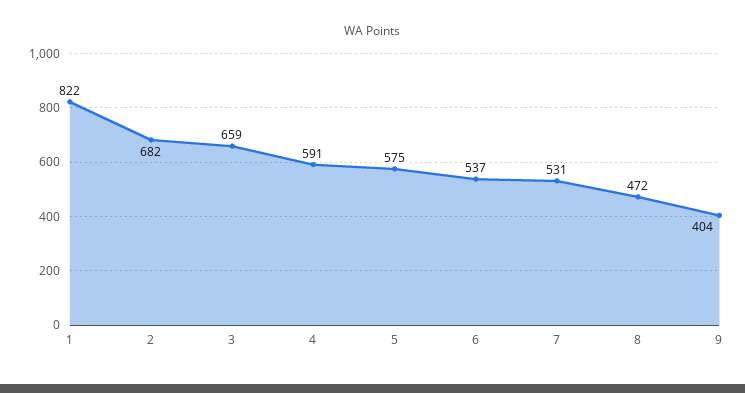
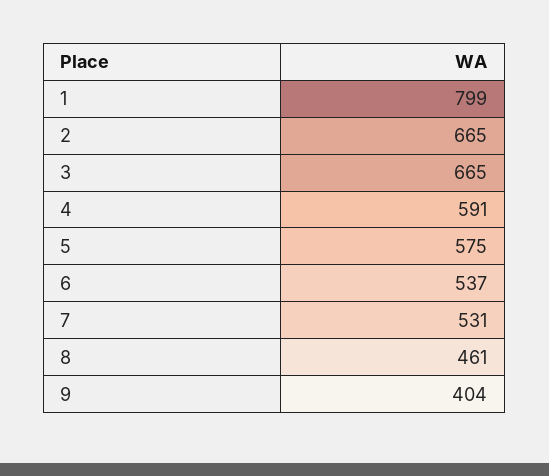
1: 822 -> 799
2: 682 -> 665
3: 659 -> 665
8: 472 -> 461

